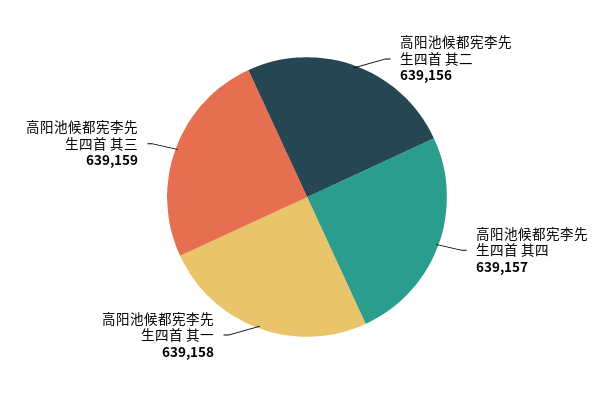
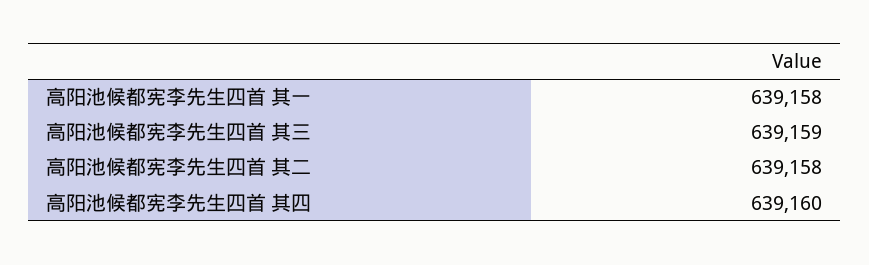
高阳池候都宪李先生四首 其二: 639156 -> 639158
高阳池候都宪李先生四首 其四: 639157 -> 639160

